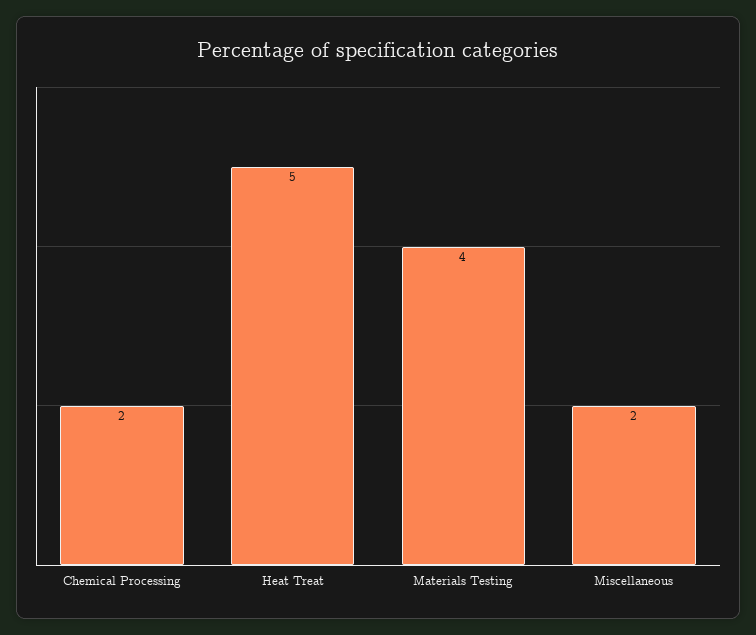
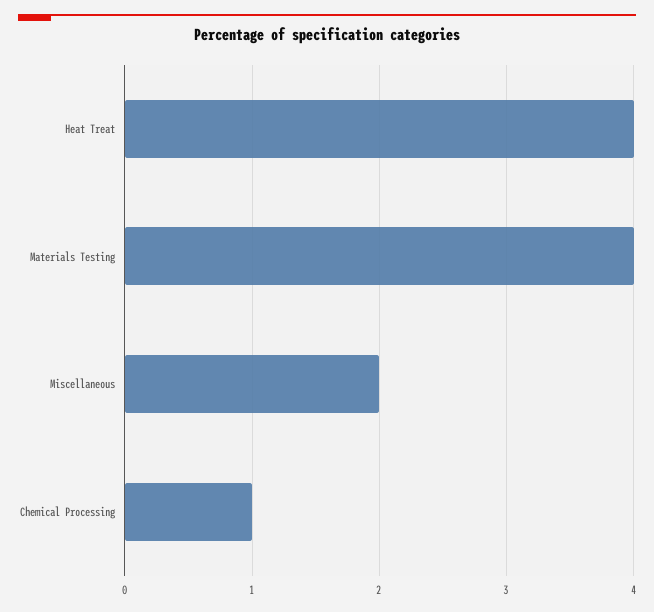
Chemical Processing: 2 -> 1
Heat Treat: 5 -> 4

